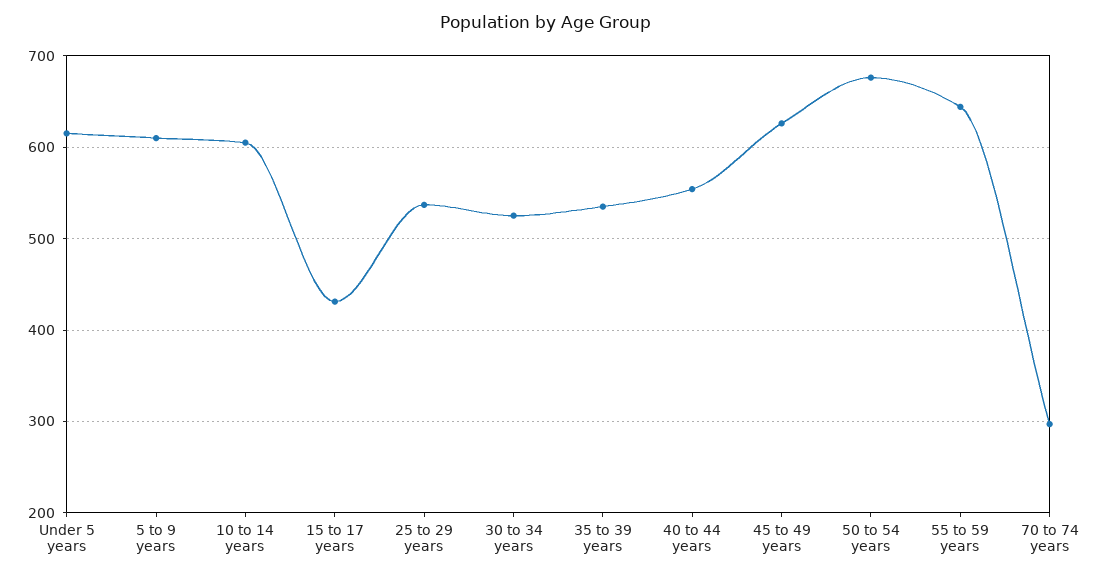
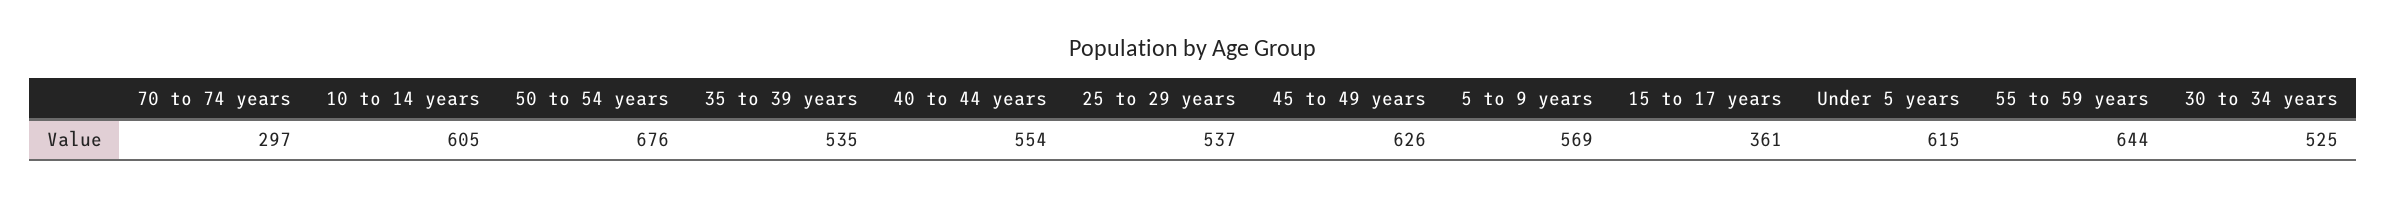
5 to 9 years: 610 -> 569
15 to 17 years: 430 -> 361

